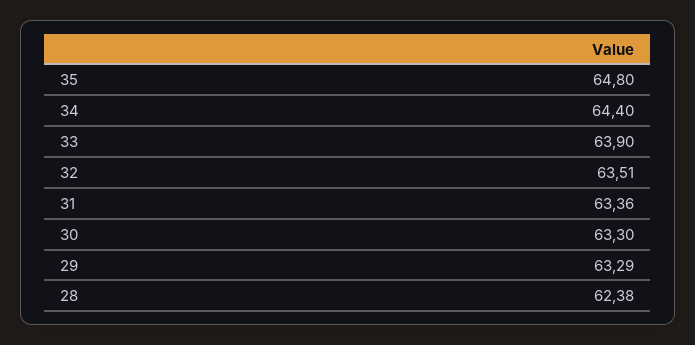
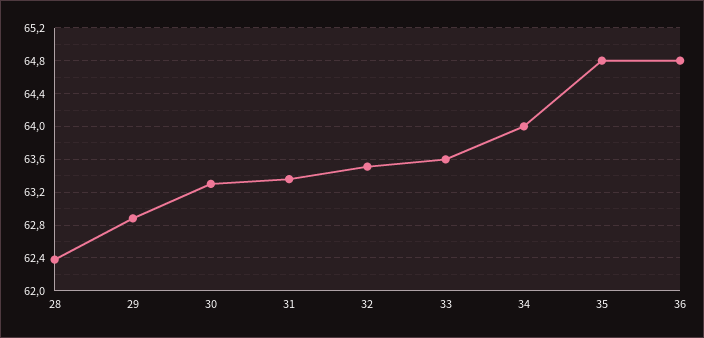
34: 64.4 -> 64
33: 63.9 -> 63.6
29: 63.29 -> 62.9
36: none -> 64.8

